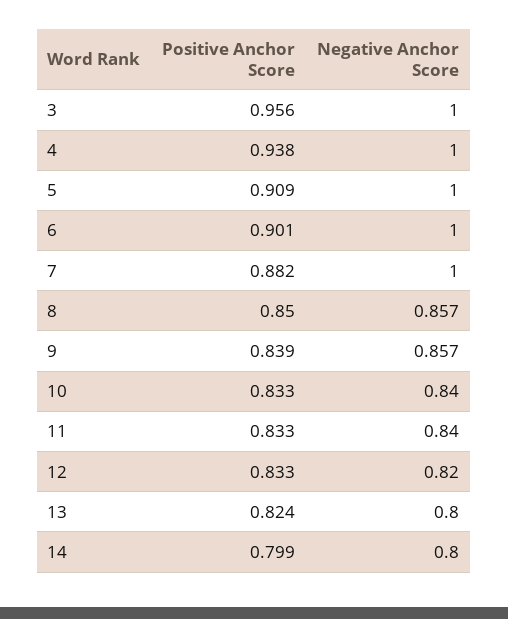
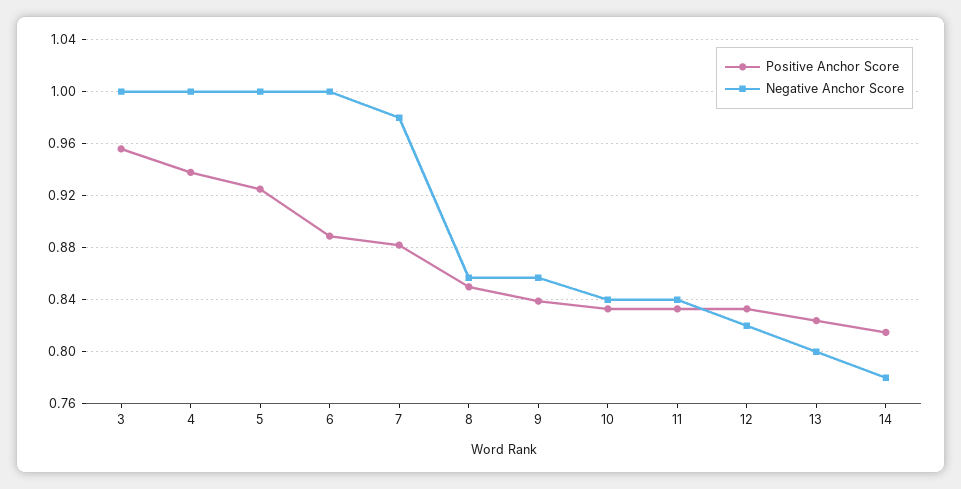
Positive Anchor Score, 5: 0.909 -> 0.925
Positive Anchor Score, 6: 0.901 -> 0.89
Negative Anchor Score, 7: 1 -> 0.98
Positive Anchor Score, 14: 0.799 -> 0.815
Negative Anchor Score, 14: 0.8 -> 0.78

